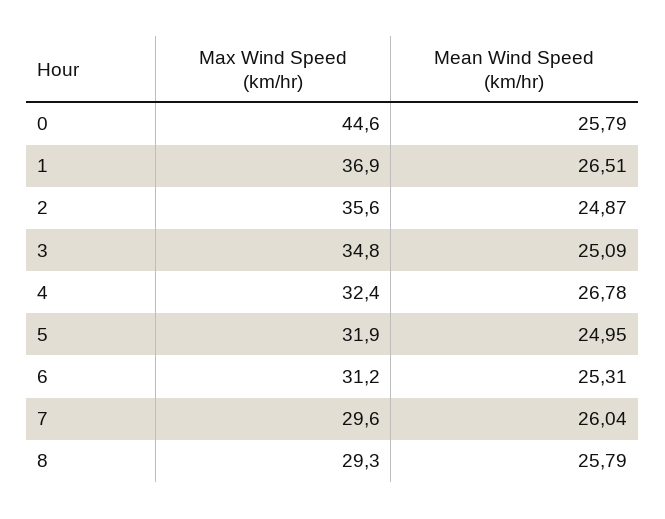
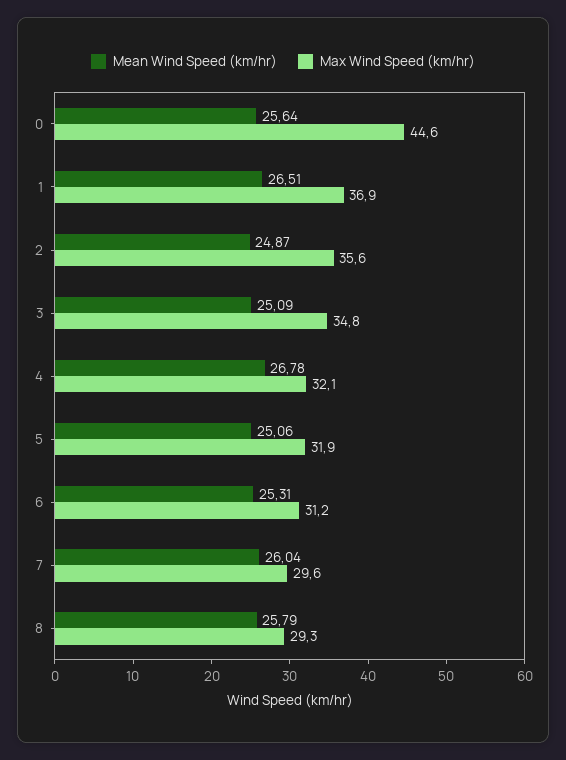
Mean Wind Speed (km/hr), 0: 25.79 -> 25.64
Max Wind Speed (km/hr), 4: 32.4 -> 32.1
Mean Wind Speed (km/hr), 5: 24.95 -> 25.06

